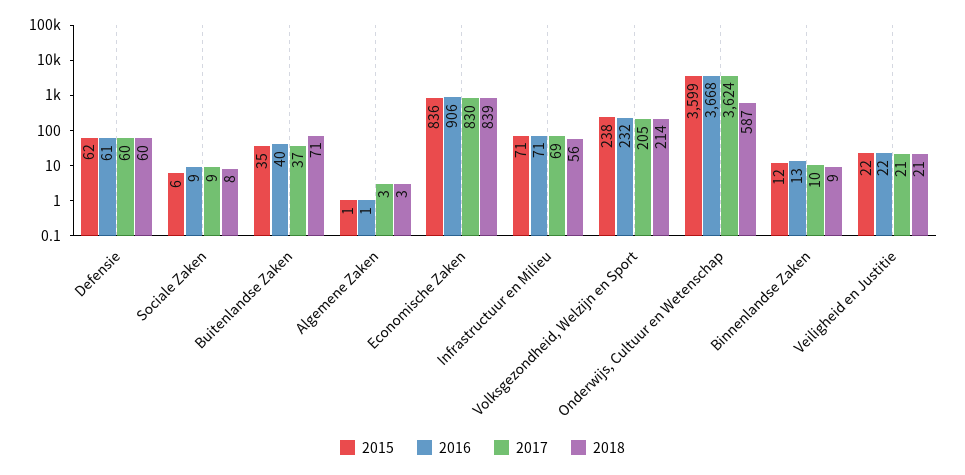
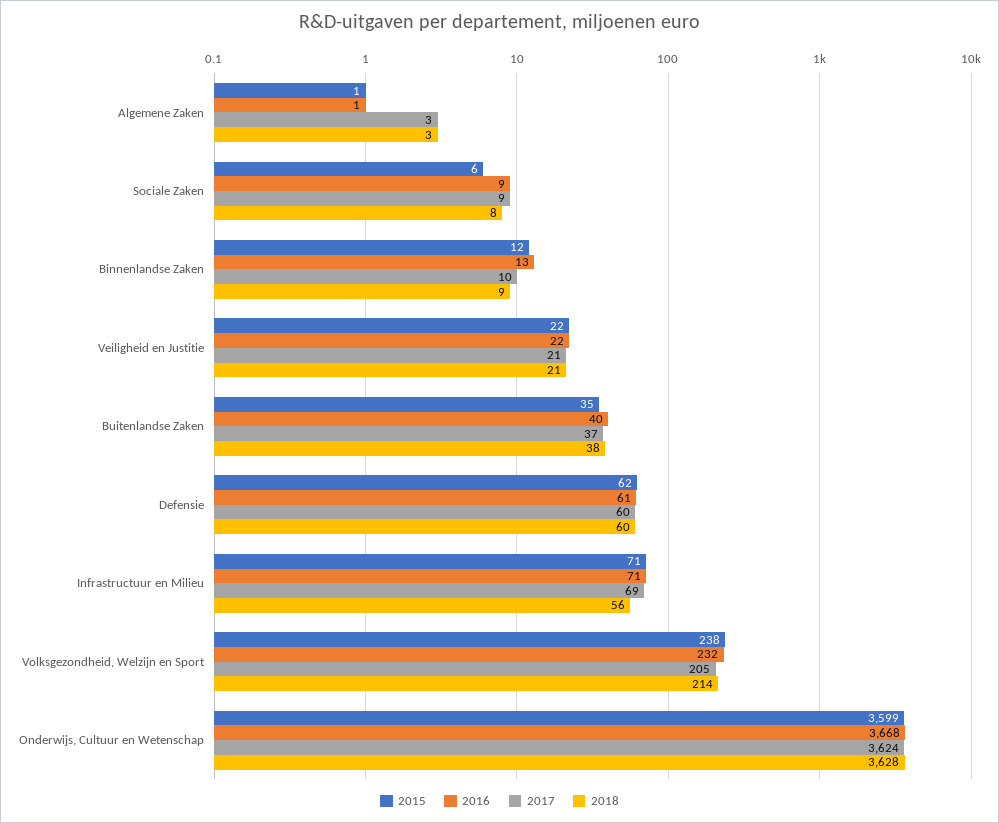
2018, Buitenlandse Zaken: 71 -> 38
2015, Economische Zaken: 836 -> none
2016, Economische Zaken: 906 -> none
2017, Economische Zaken: 830 -> none
2018, Economische Zaken: 839 -> none
2018, Onderwijs, Cultuur en Wetenschap: 587 -> 3628

